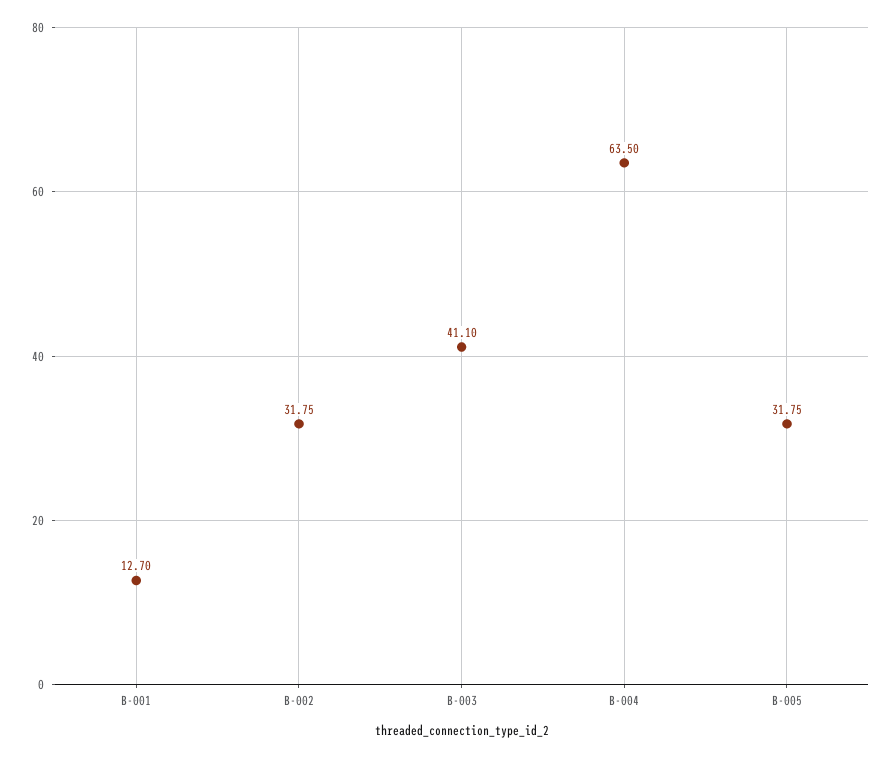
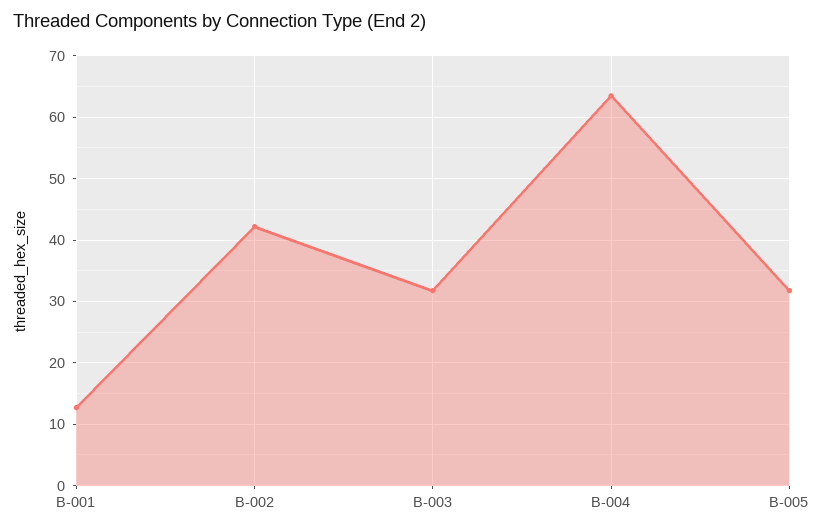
B-002: 31.75 -> 42
B-003: 41.1 -> 32

